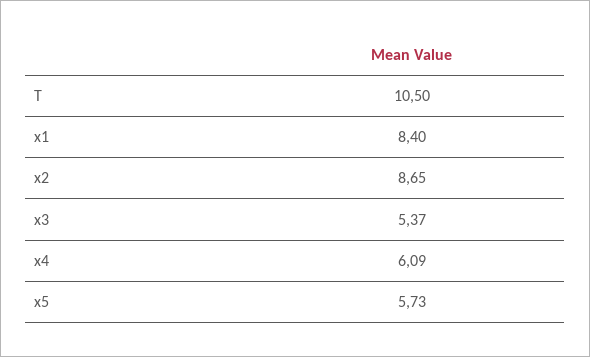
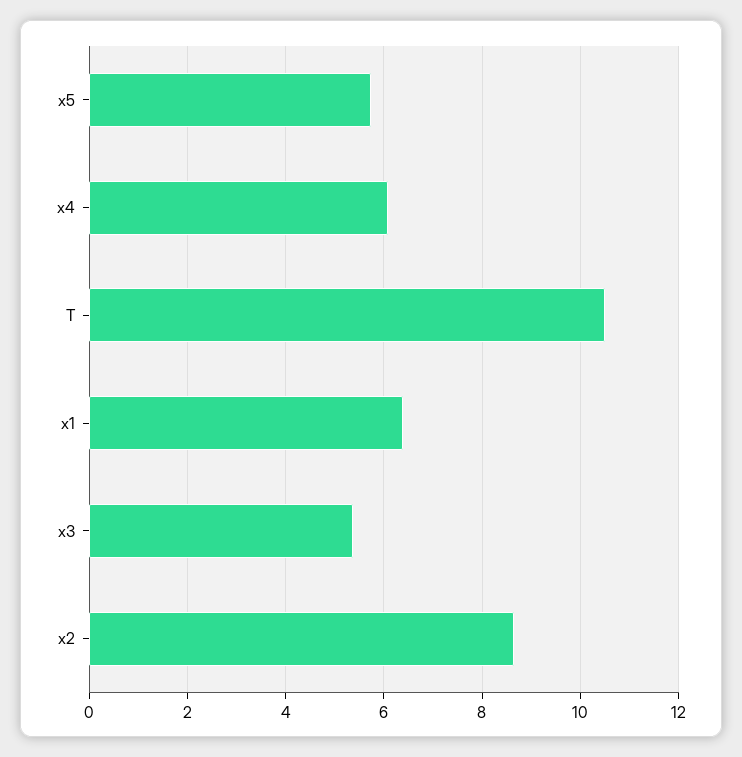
x1: 8.4 -> 6.4

